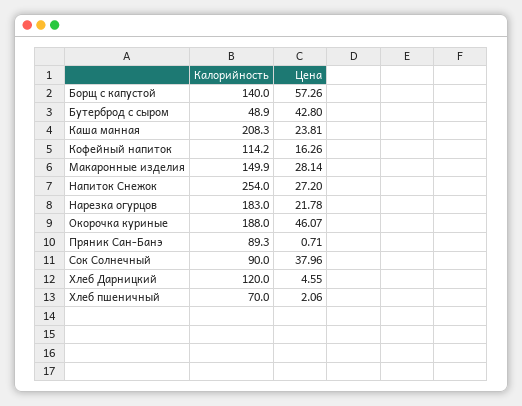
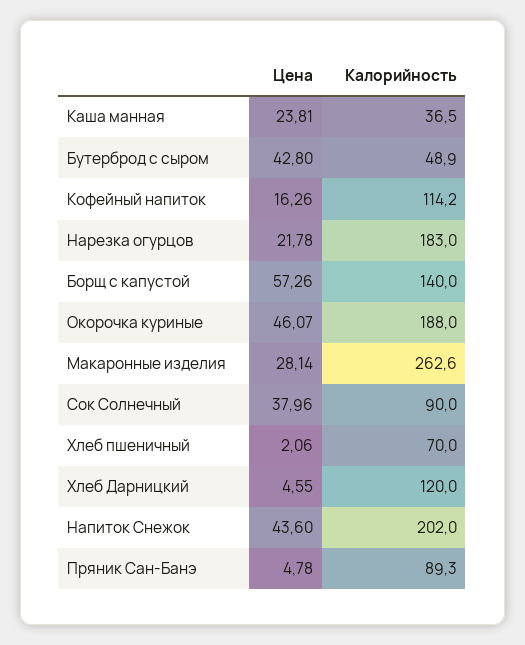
Калорийность, Каша манная: 208.3 -> 36.5
Калорийность, Макаронные изделия: 149.9 -> 262.6
Калорийность, Напиток Снежок: 254 -> 202
Цена, Напиток Снежок: 27.2 -> 43.6
Цена, Пряник Сан-Банэ: 0.71 -> 4.78

